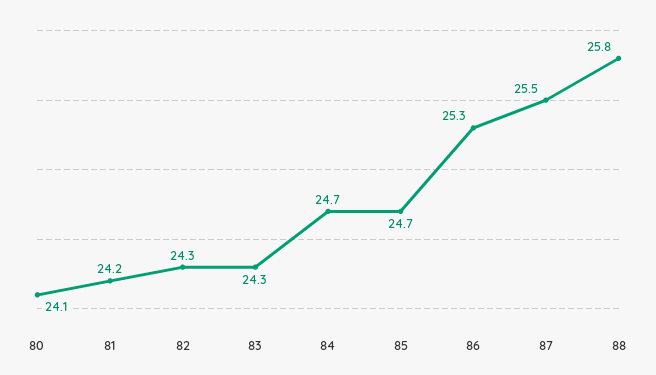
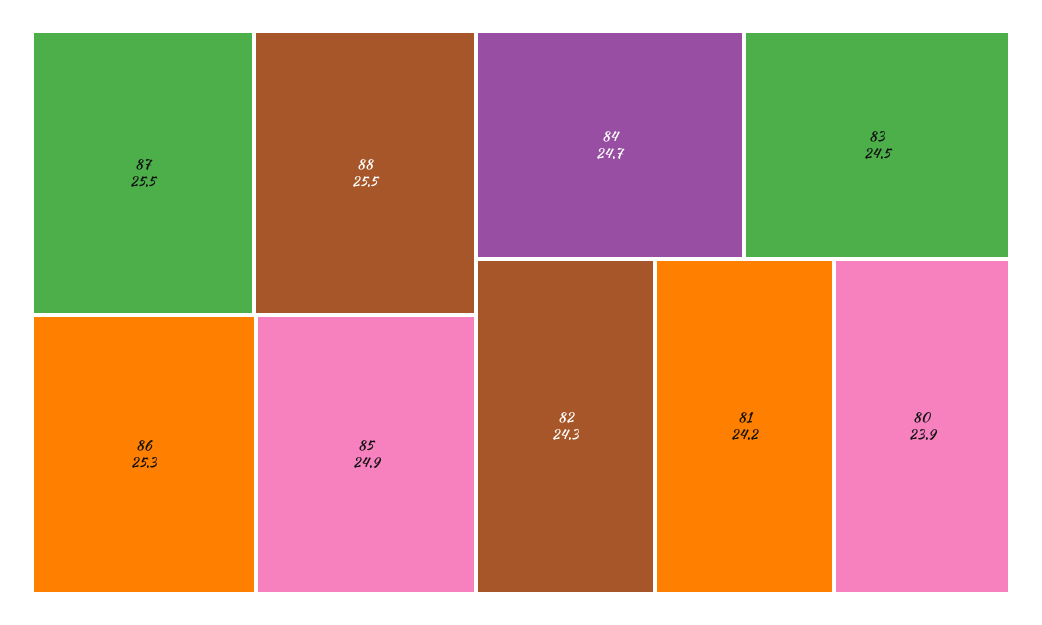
80: 24.1 -> 23.9
83: 24.3 -> 24.5
85: 24.7 -> 24.9
88: 25.8 -> 25.5

